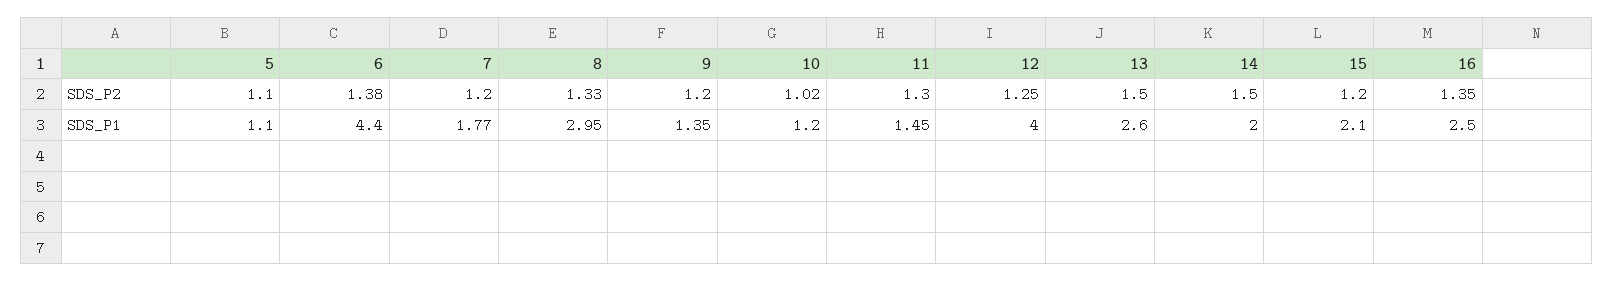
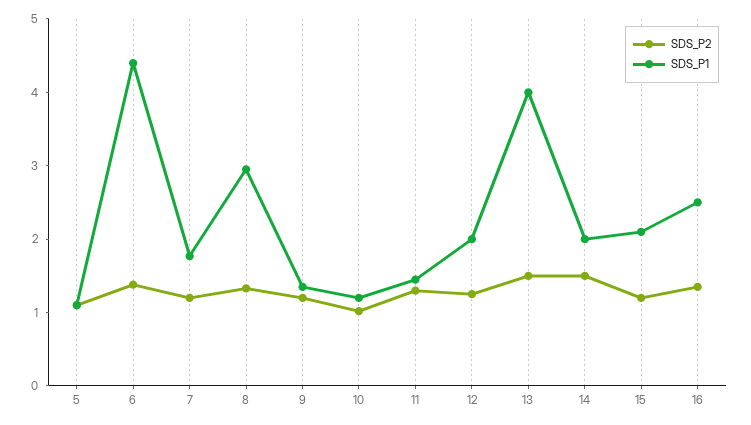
SDS_P1, 12: 4 -> 2
SDS_P1, 13: 2.6 -> 4

